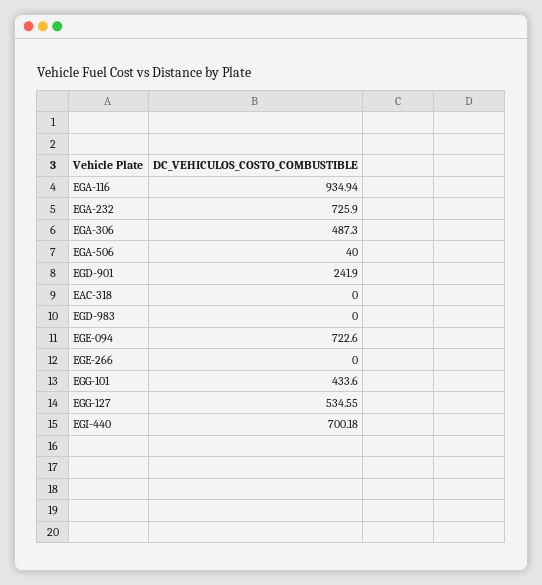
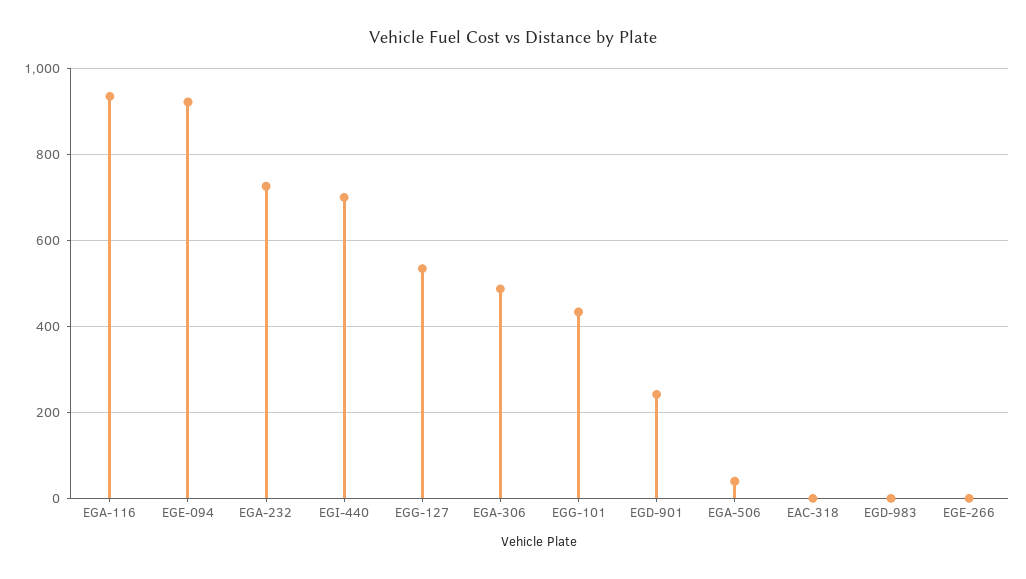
EGE-094: 722.6 -> 920

